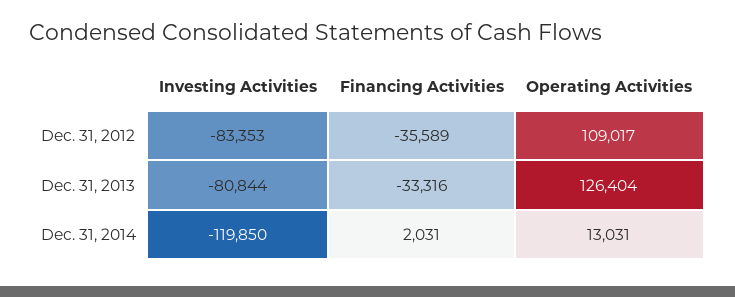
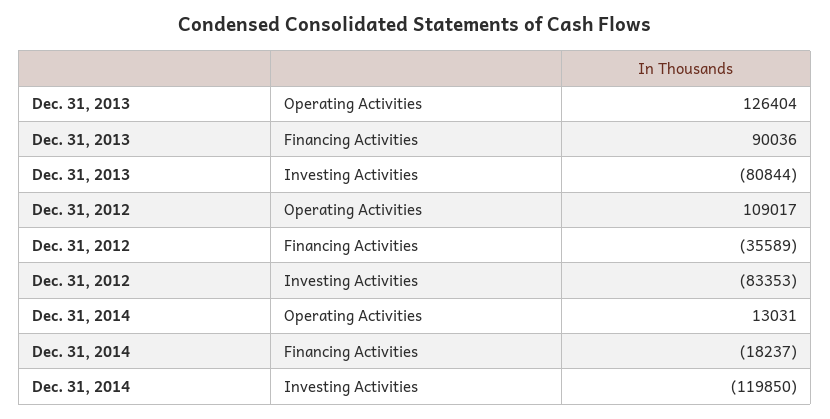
Financing Activities, Dec. 31, 2013: -33316 -> 90036
Financing Activities, Dec. 31, 2014: 2031 -> -18237

